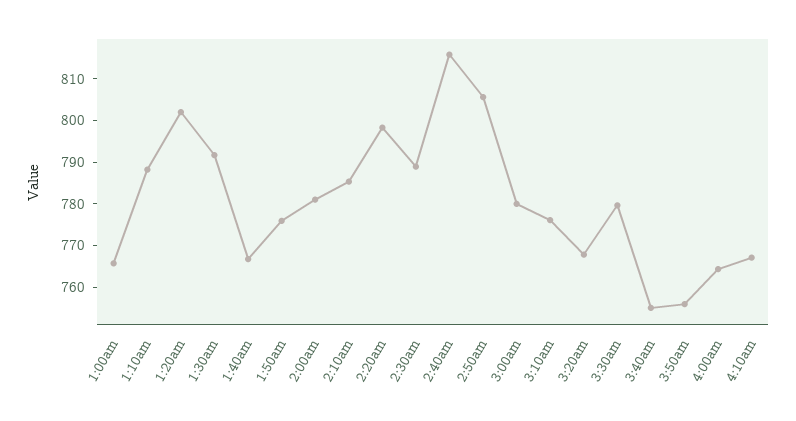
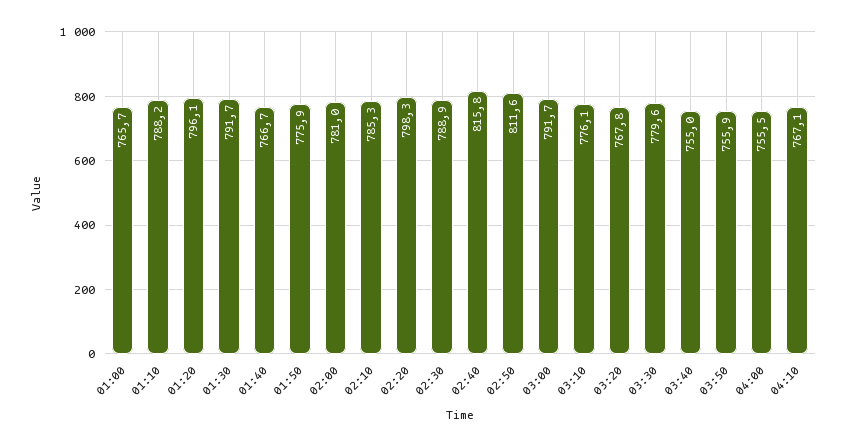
1:20am: 802 -> 796.1
2:50am: 806 -> 811.6
3:00am: 780 -> 791.7
4:00am: 764 -> 755.5

